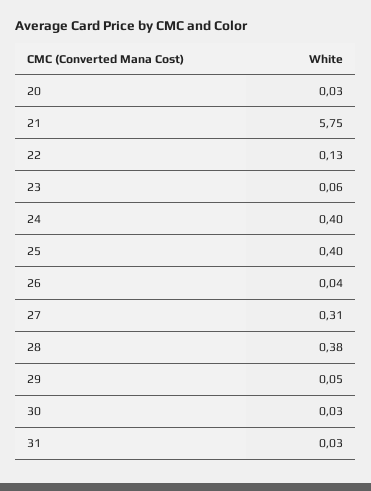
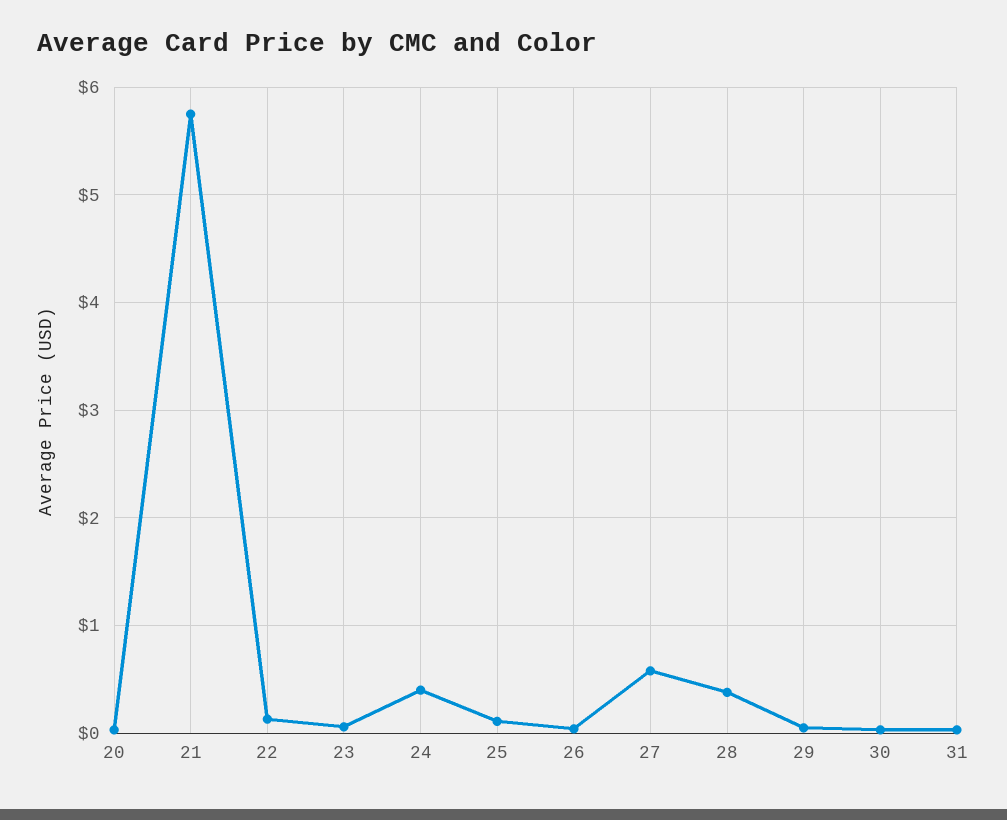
25: 0.4 -> 0.1
27: 0.31 -> 0.6

